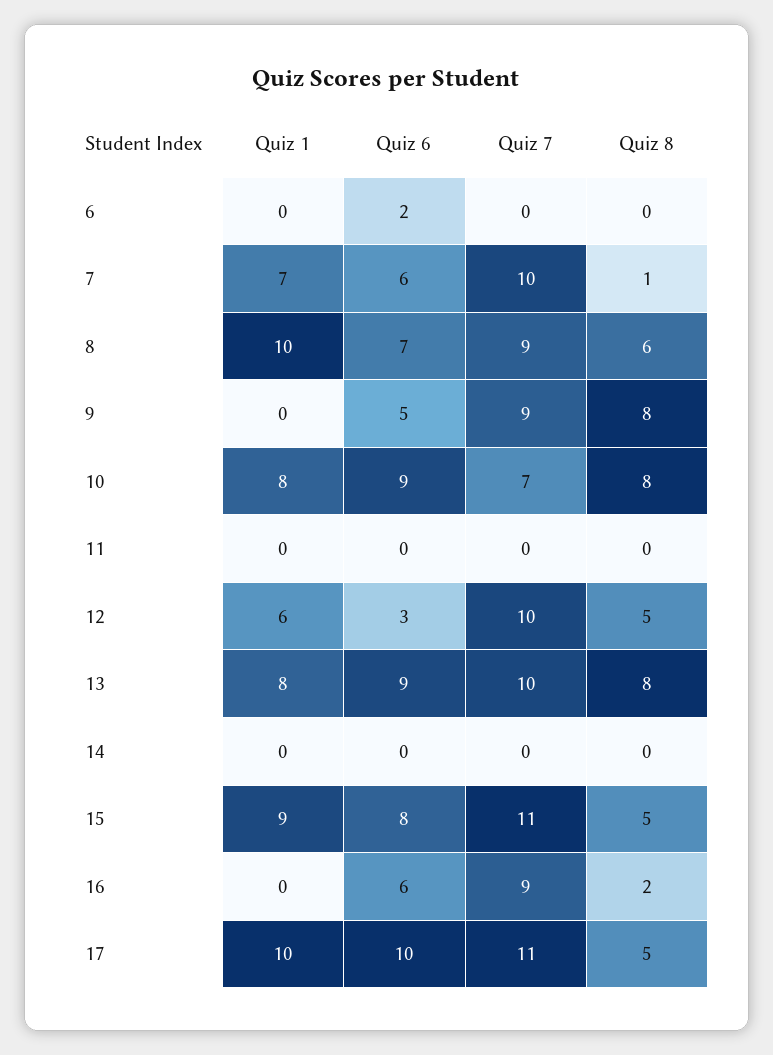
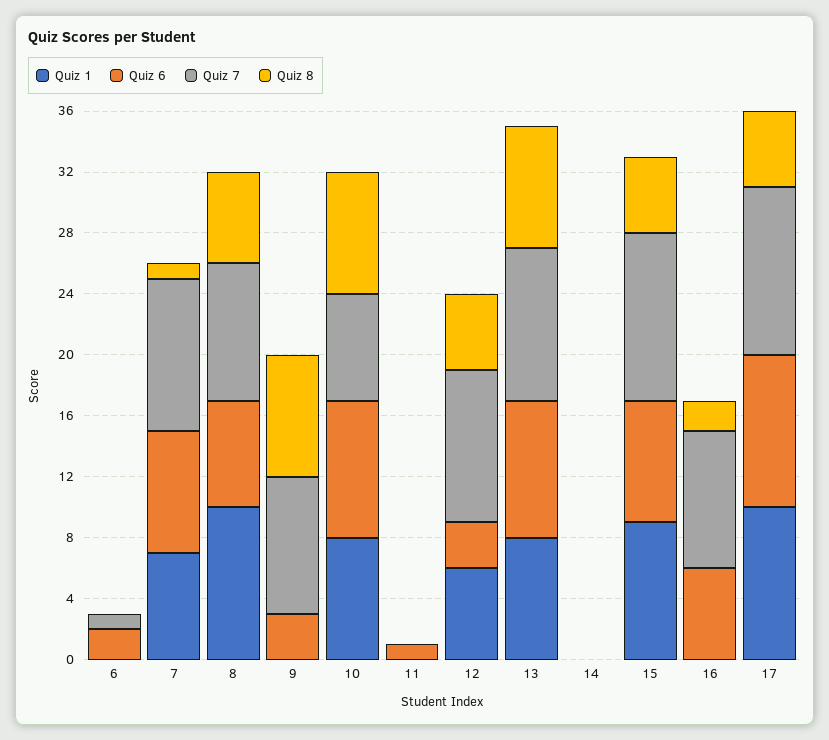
Quiz 7, 6: 0 -> 1
Quiz 6, 7: 6 -> 8
Quiz 6, 9: 5 -> 3
Quiz 6, 11: 0 -> 1

